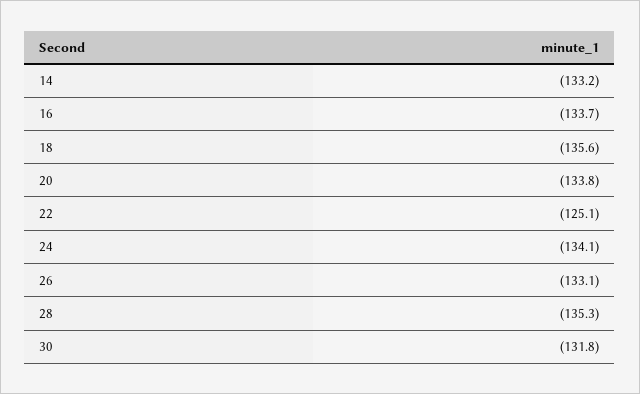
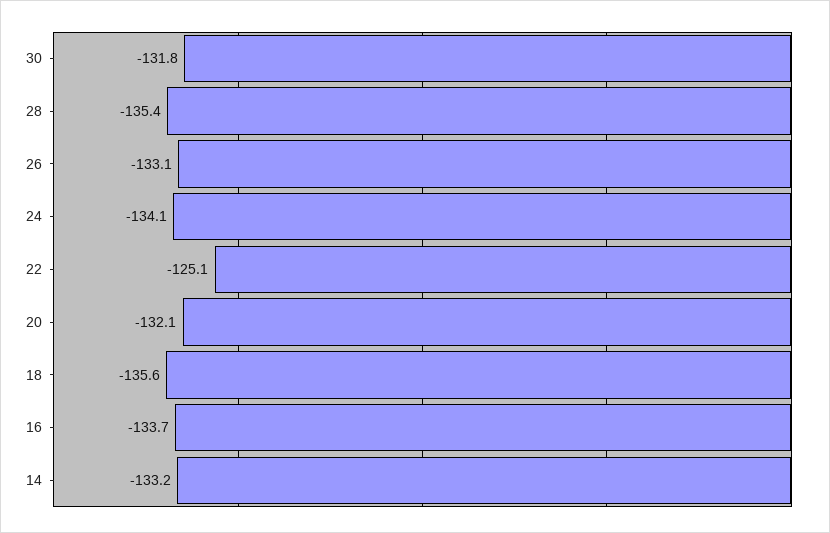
20: -133.8 -> -132.1
28: -135.3 -> -135.4

